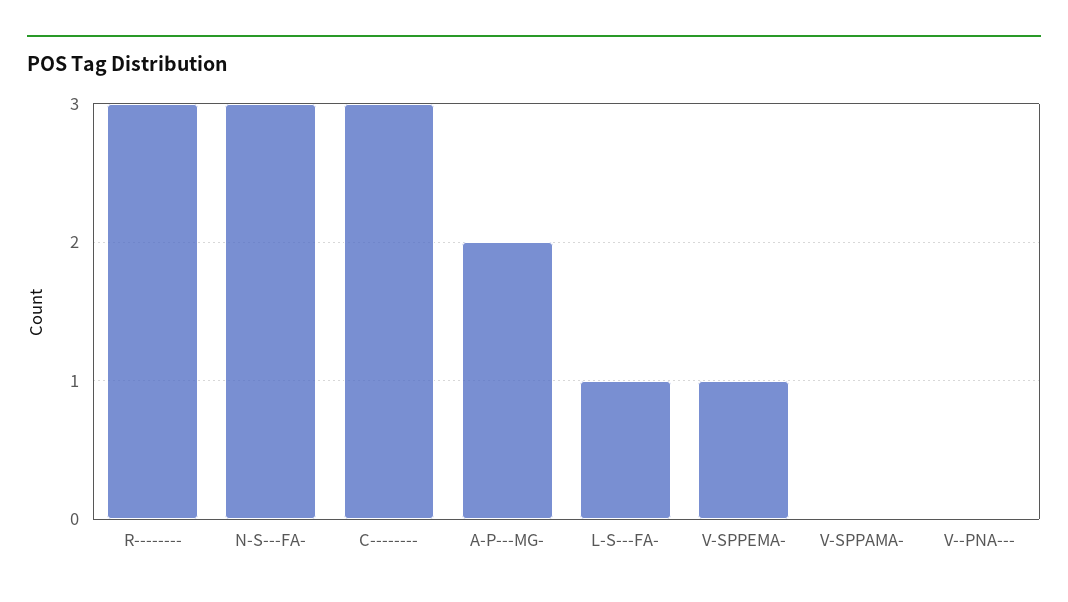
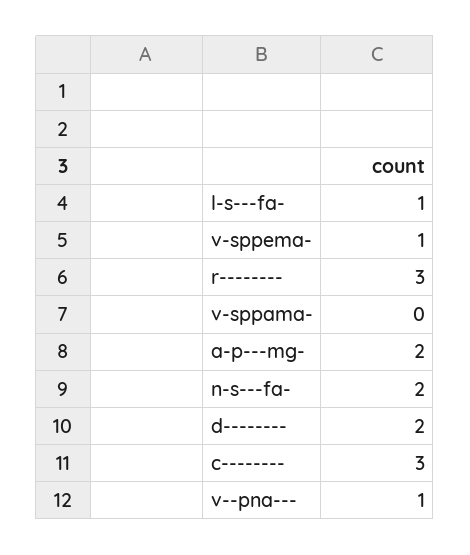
N-S---FA-: 3 -> 2
V--PNA---: 0 -> 1
d--------: none -> 2

